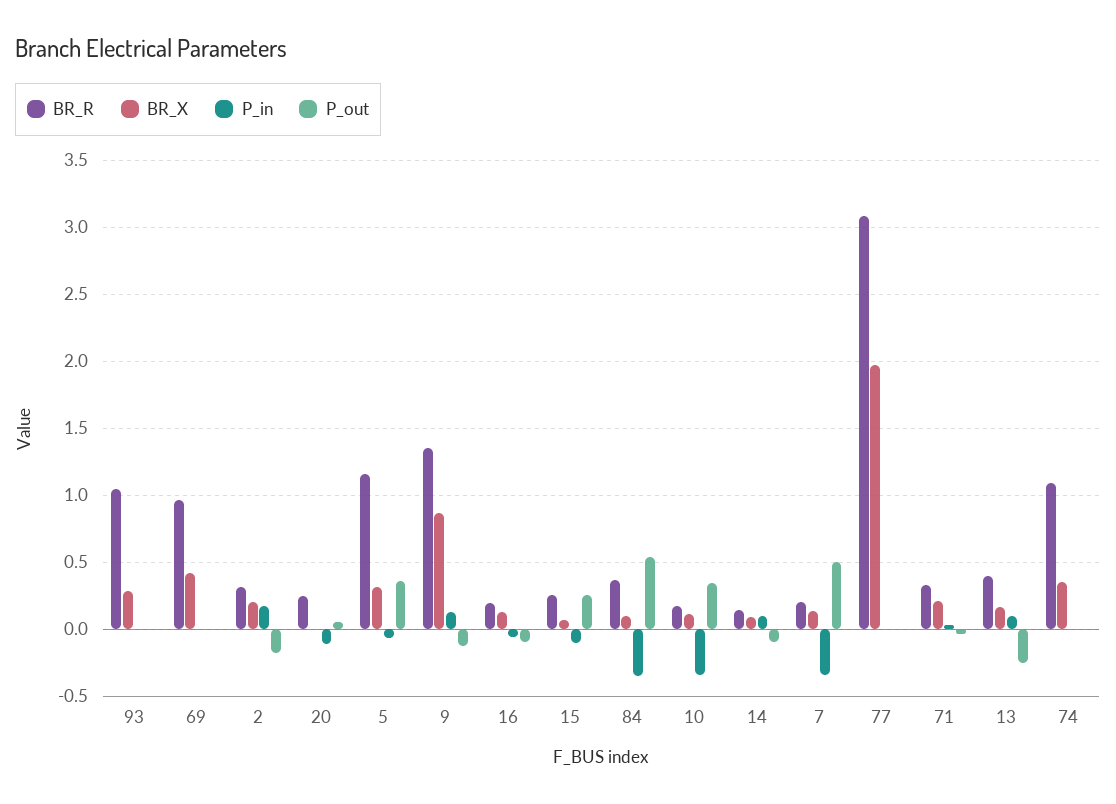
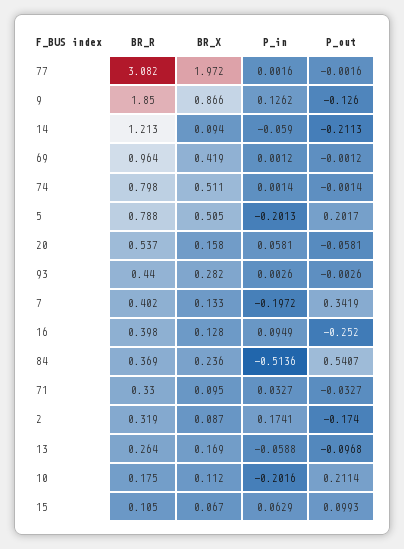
BR_R, 93: 1.05 -> 0.44
BR_X, 2: 0.2 -> 0.087
BR_R, 20: 0.25 -> 0.537
BR_X, 20: 0 -> 0.158
P_in, 20: -0.1 -> 0.0581
P_out, 20: 0.05 -> -0.0581
BR_R, 5: 1.15 -> 0.788
BR_X, 5: 0.3 -> 0.505
P_in, 5: -0.05 -> -0.2013
P_out, 5: 0.35 -> 0.2017
BR_R, 9: 1.35 -> 1.85
BR_R, 16: 0.2 -> 0.398
P_in, 16: -0.05 -> 0.0949
P_out, 16: -0.1 -> -0.252
BR_R, 15: 0.25 -> 0.105
P_in, 15: -0.1 -> 0.0629
P_out, 15: 0.25 -> 0.0993
BR_X, 84: 0.1 -> 0.236
P_in, 84: -0.35 -> -0.5136
P_in, 10: -0.35 -> -0.2016
P_out, 10: 0.35 -> 0.2114
BR_R, 14: 0.15 -> 1.213
P_in, 14: 0.1 -> -0.059
P_out, 14: -0.1 -> -0.2113
BR_R, 7: 0.2 -> 0.402
P_in, 7: -0.35 -> -0.1972
P_out, 7: 0.5 -> 0.3419
BR_X, 71: 0.2 -> 0.095
BR_R, 13: 0.4 -> 0.264
P_in, 13: 0.1 -> -0.0588
P_out, 13: -0.25 -> -0.0968
BR_R, 74: 1.1 -> 0.798
BR_X, 74: 0.35 -> 0.511

